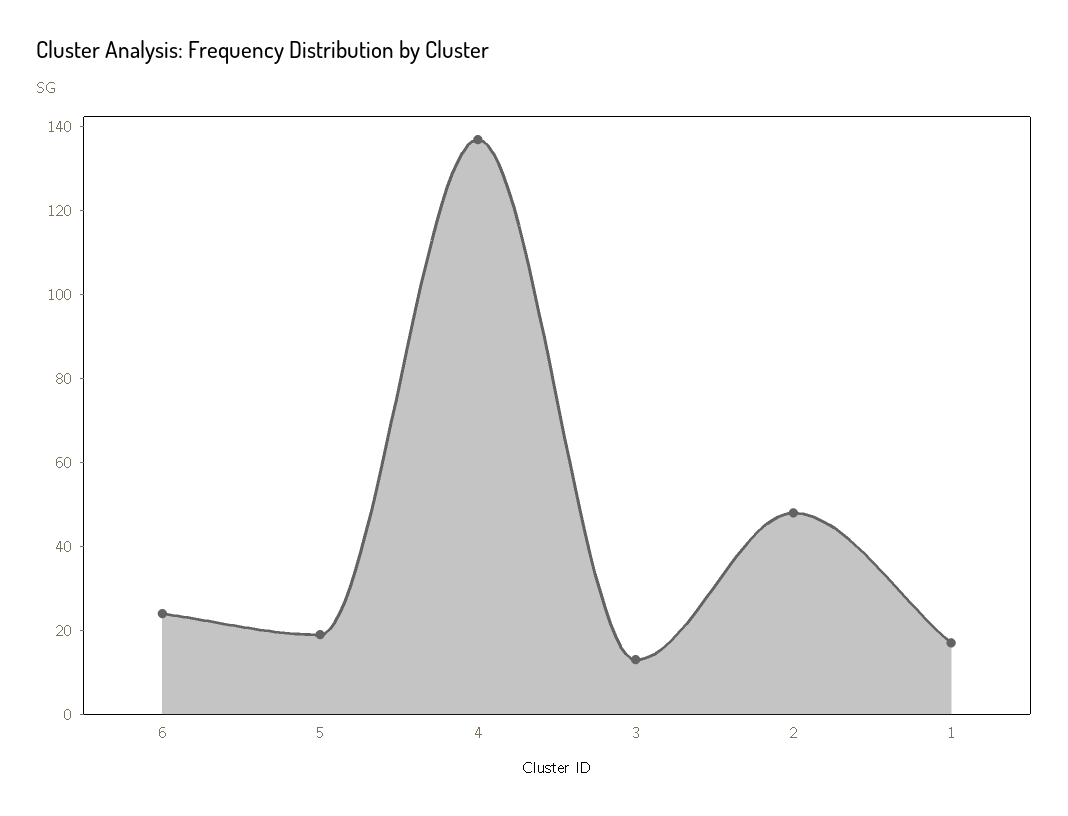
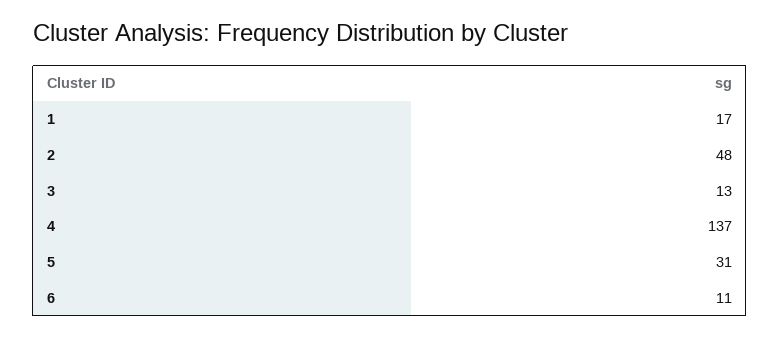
6: 25 -> 11
5: 20 -> 31

